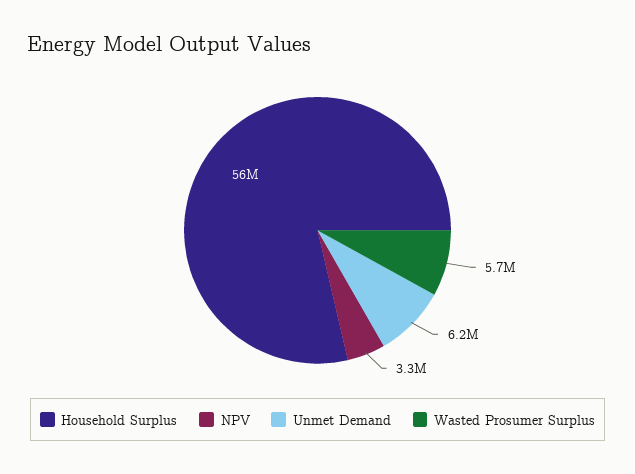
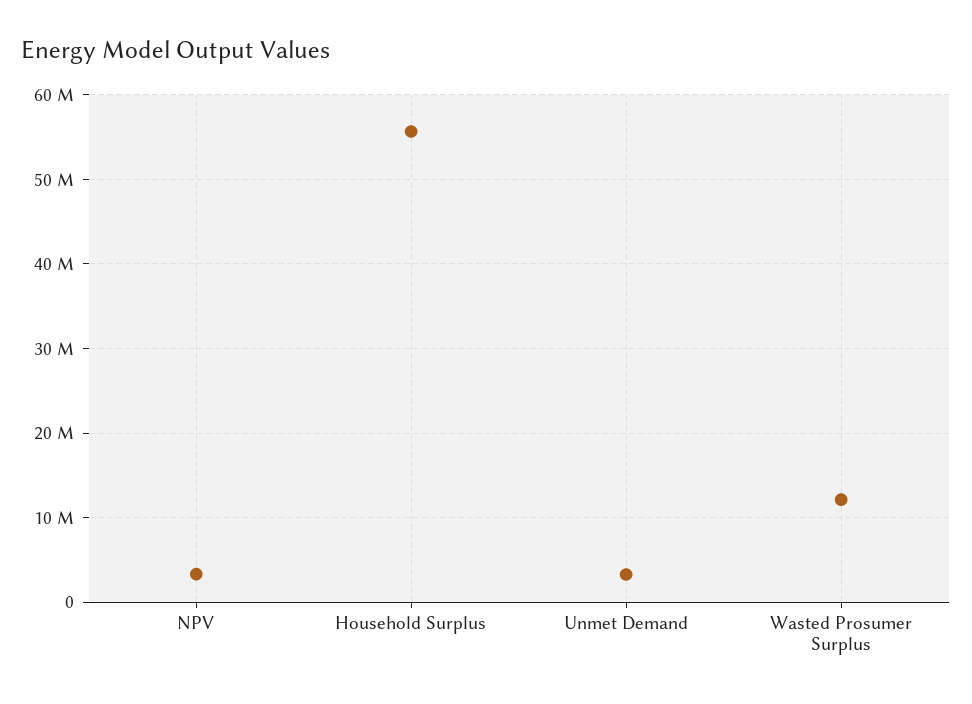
Unmet Demand: 6200000 -> 3000000
Wasted Prosumer Surplus: 5700000 -> 12000000

